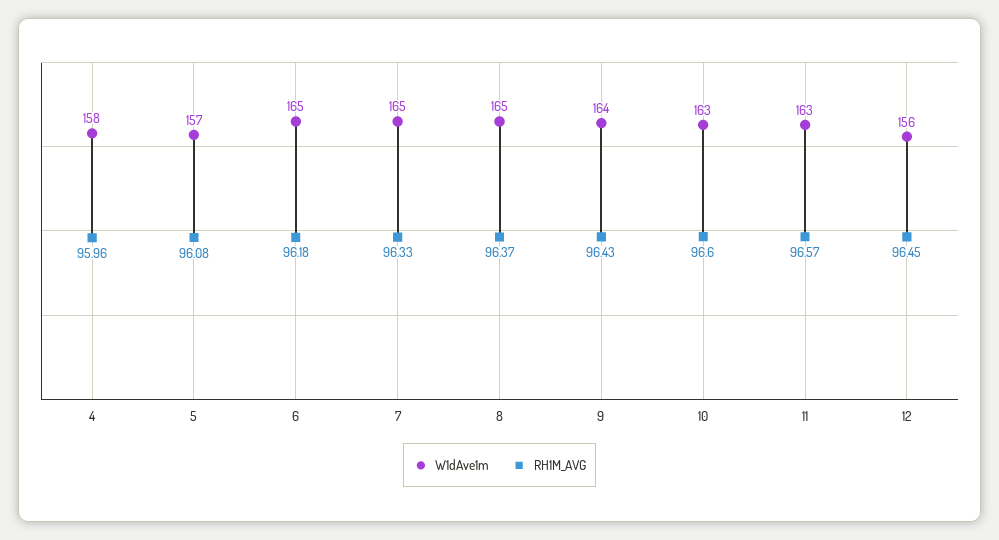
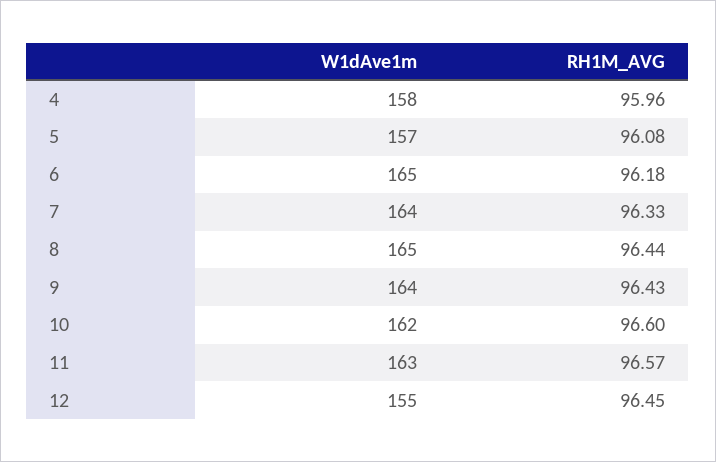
W1dAve1m, 7: 165 -> 164
RH1M_AVG, 8: 96.37 -> 96.44
W1dAve1m, 10: 163 -> 162
W1dAve1m, 12: 156 -> 155

